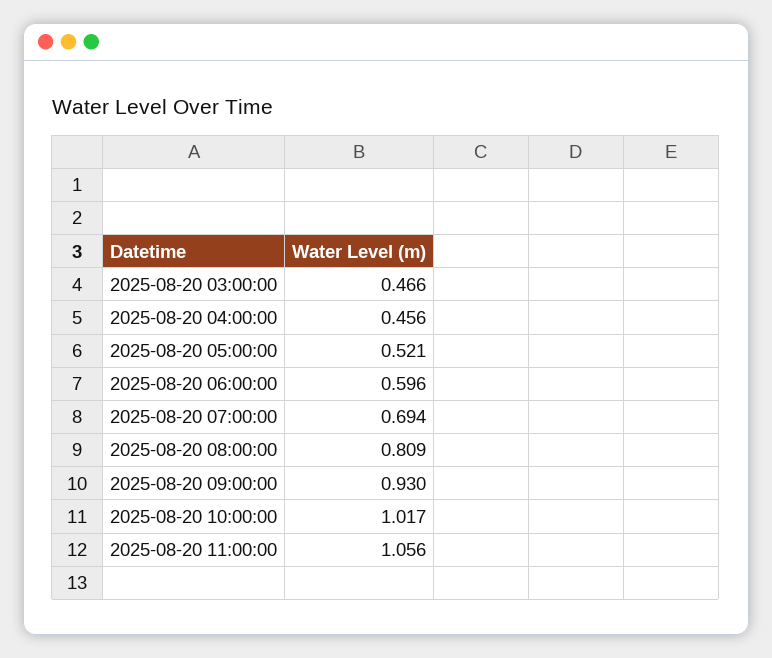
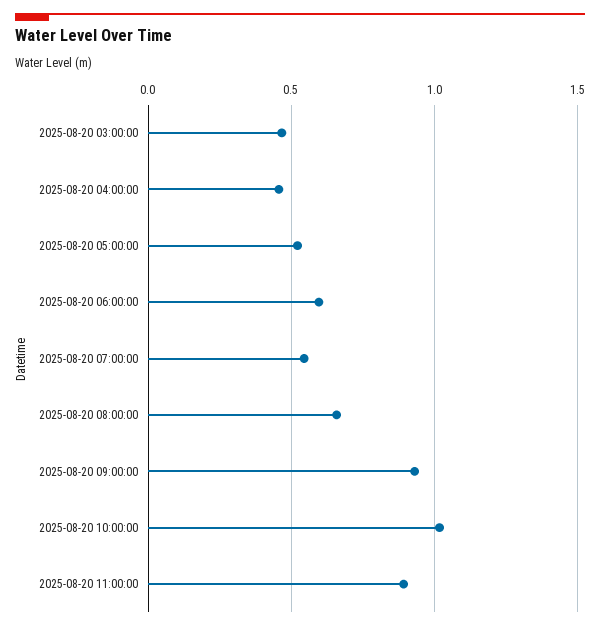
2025-08-20 07:00:00: 0.694 -> 0.55
2025-08-20 08:00:00: 0.809 -> 0.65
2025-08-20 11:00:00: 1.056 -> 0.9

